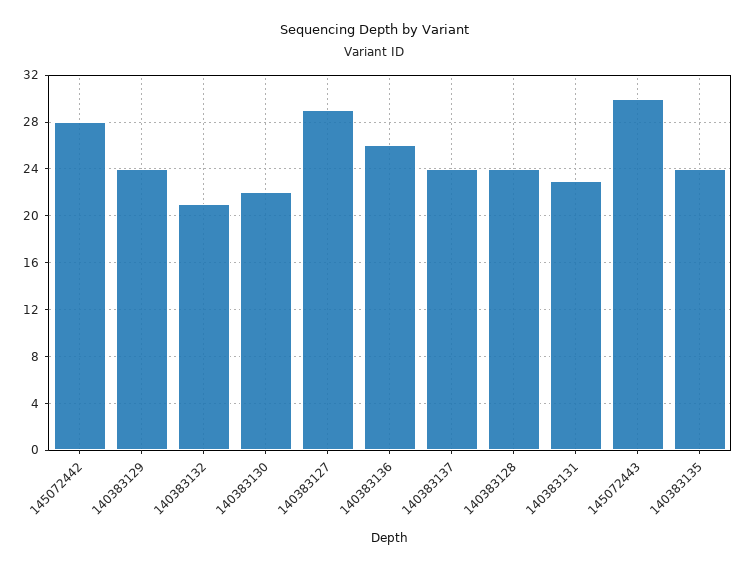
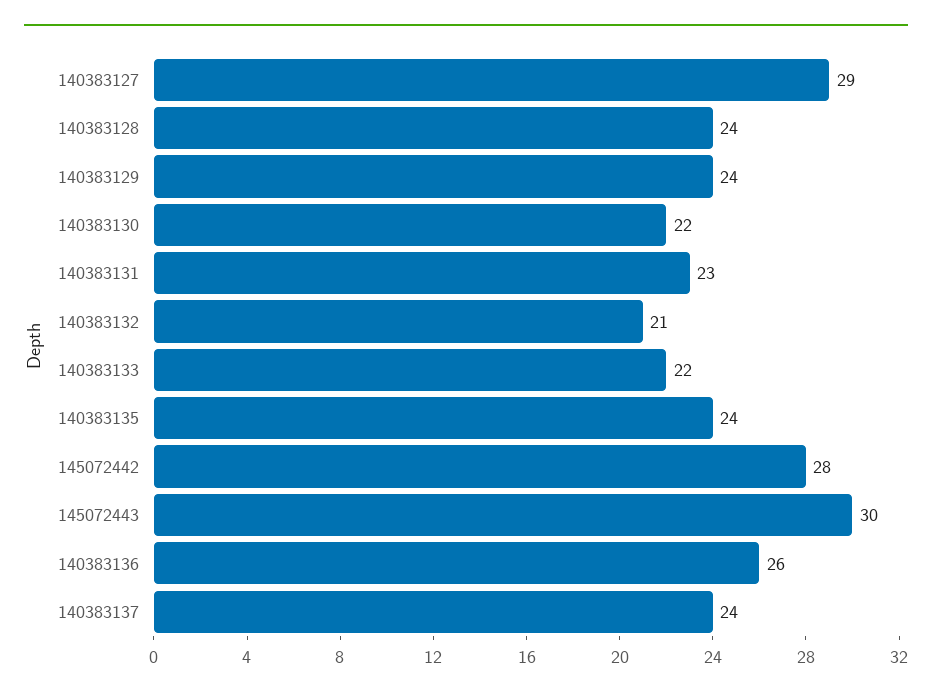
140383133: none -> 22

